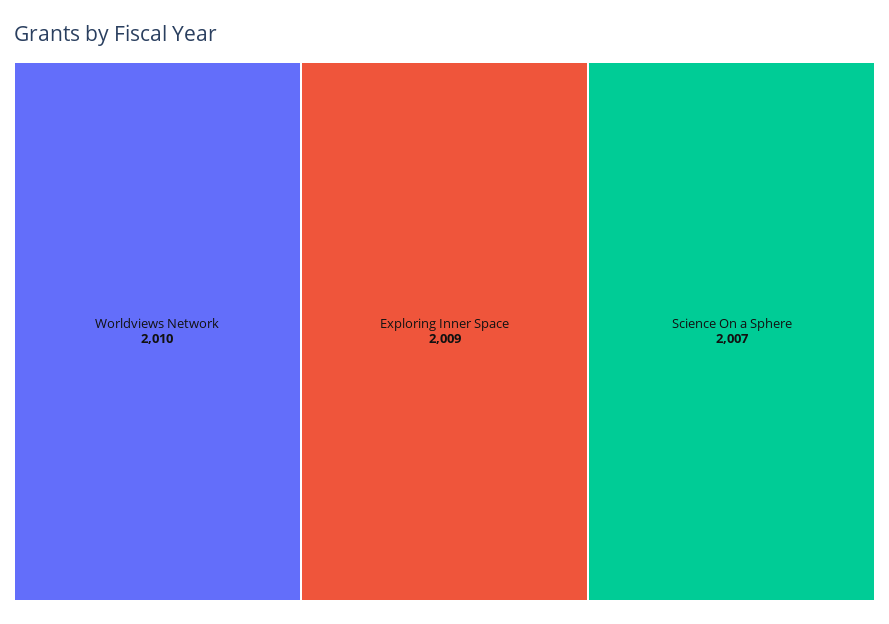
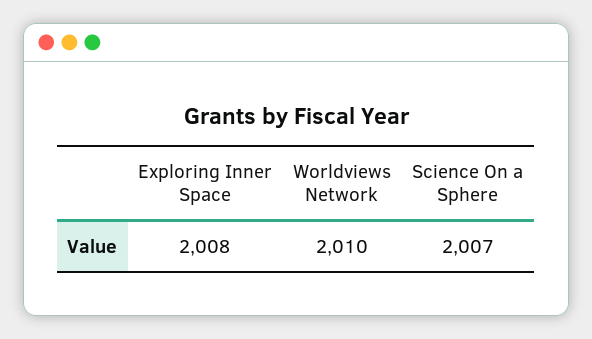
Exploring Inner Space: 2009 -> 2008

